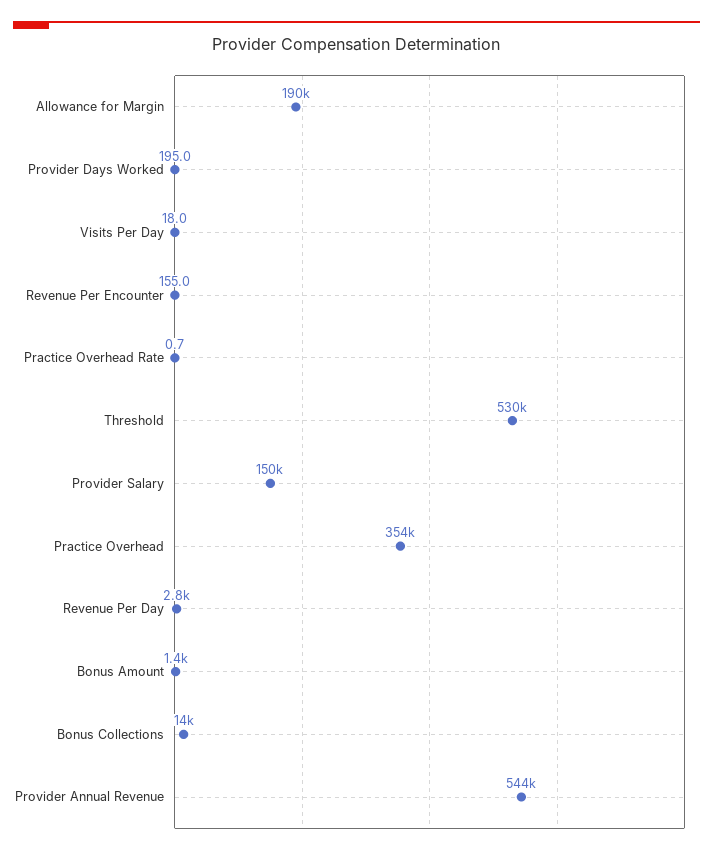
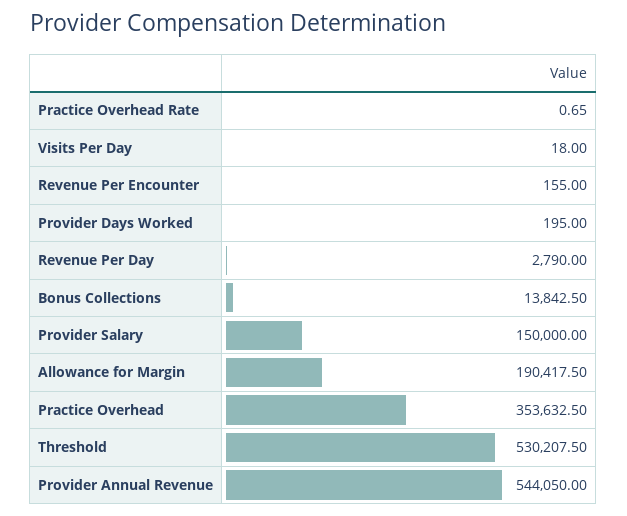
Bonus Amount: 1400 -> none

